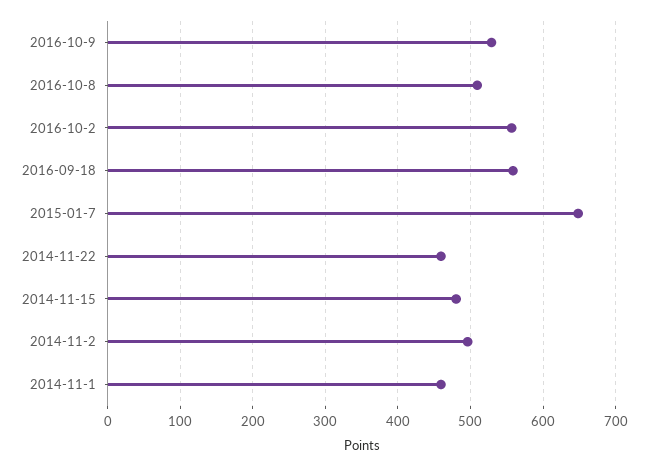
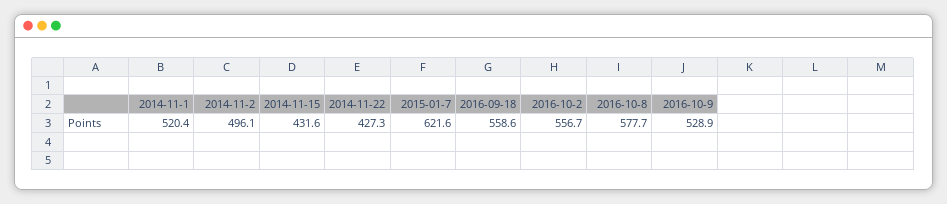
2016-10-8: 510 -> 577.7
2015-01-7: 650 -> 621.6
2014-11-22: 460 -> 427.3
2014-11-15: 480 -> 431.6
2014-11-1: 460 -> 520.4

